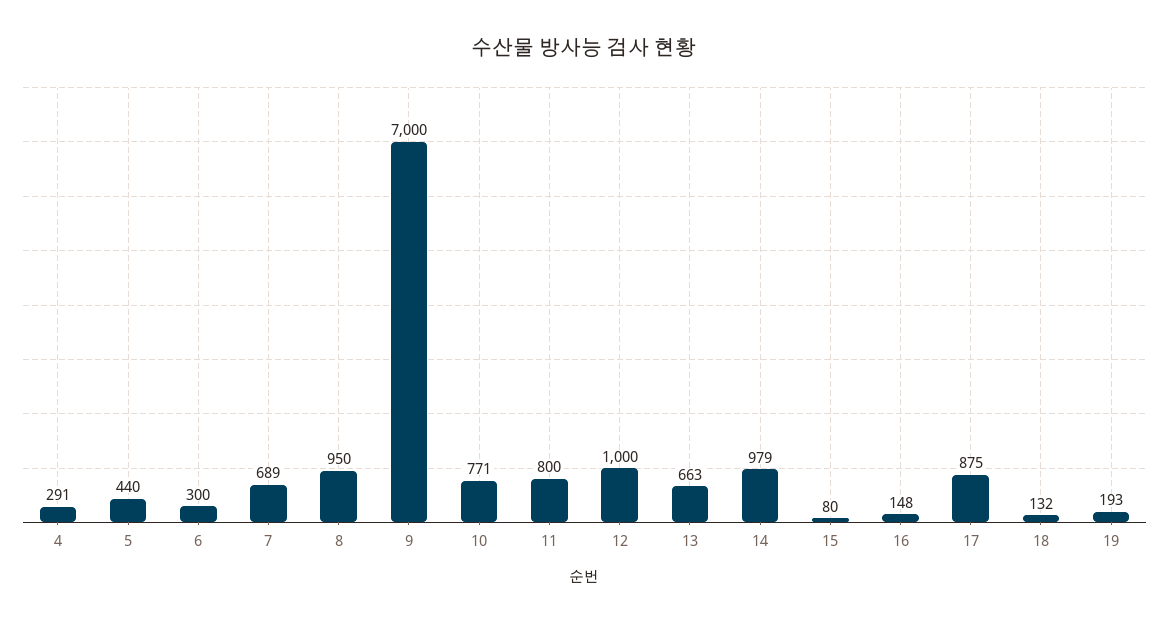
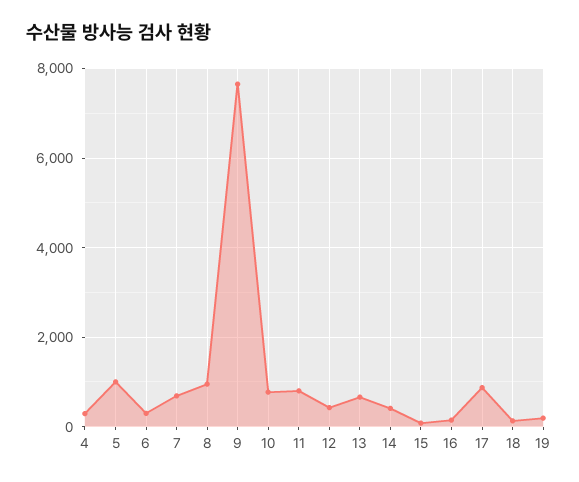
5: 440 -> 1000
9: 7000 -> 7600
12: 1000 -> 400
14: 979 -> 400

